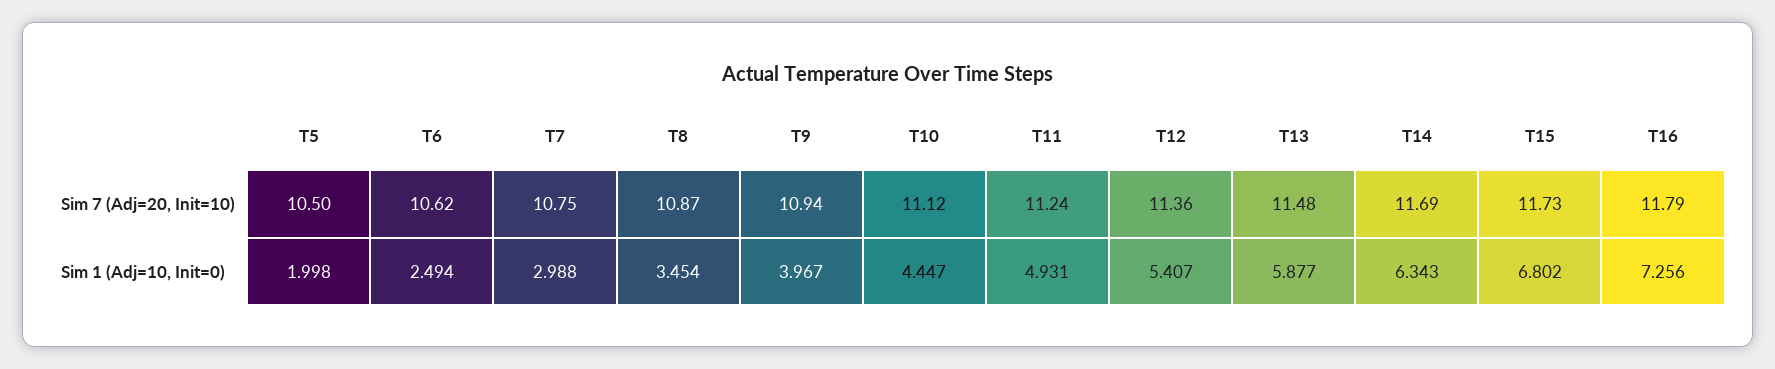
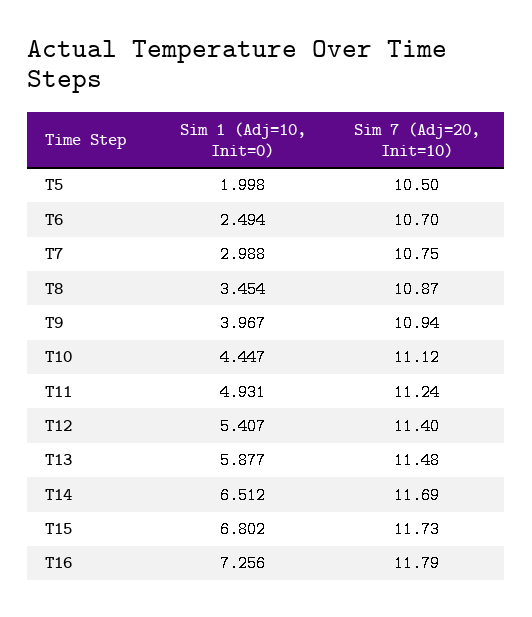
T6, Sim 7 (Adj=20, Init=10): 10.62 -> 10.7
T12, Sim 7 (Adj=20, Init=10): 11.36 -> 11.4
T14, Sim 1 (Adj=10, Init=0): 6.343 -> 6.512

